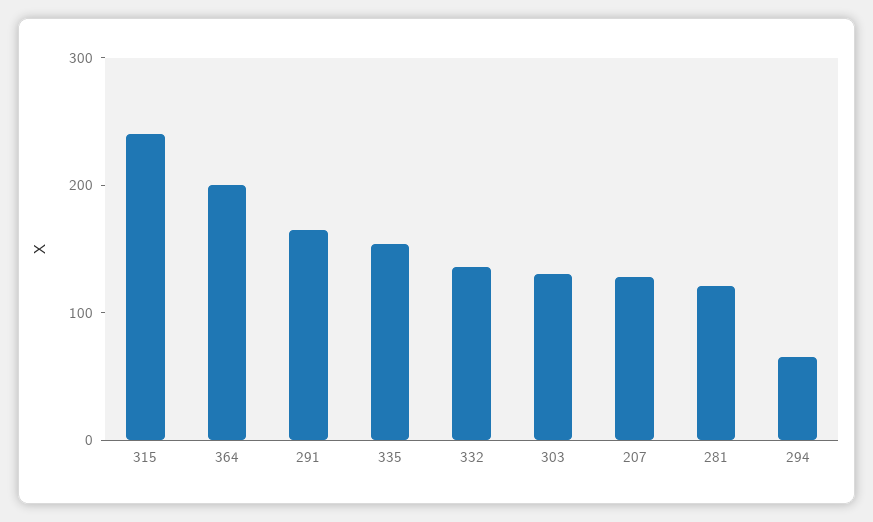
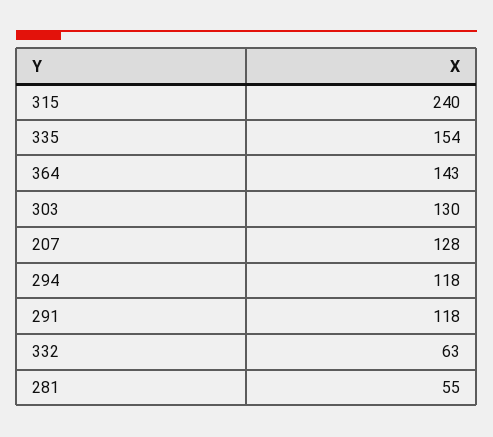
364: 200 -> 143
291: 160 -> 118
332: 140 -> 63
281: 120 -> 55
294: 60 -> 118

